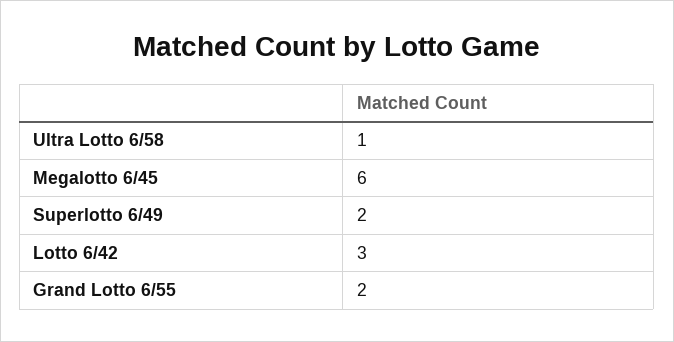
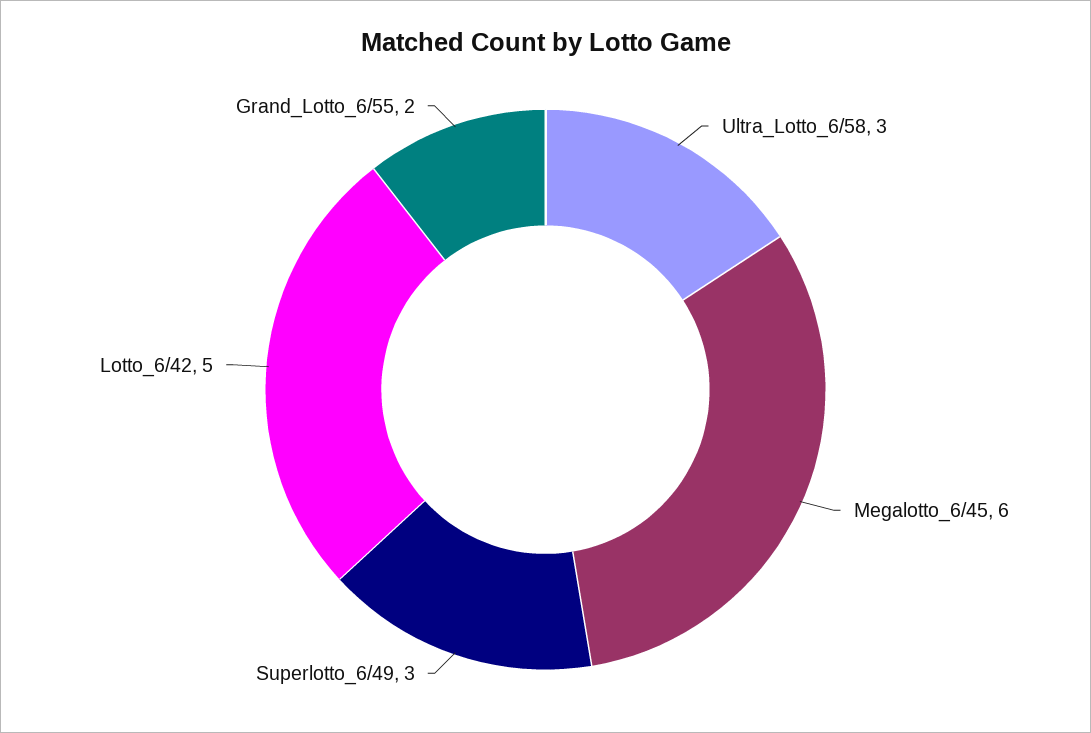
Ultra Lotto 6/58: 1 -> 3
Superlotto 6/49: 2 -> 3
Lotto 6/42: 3 -> 5

